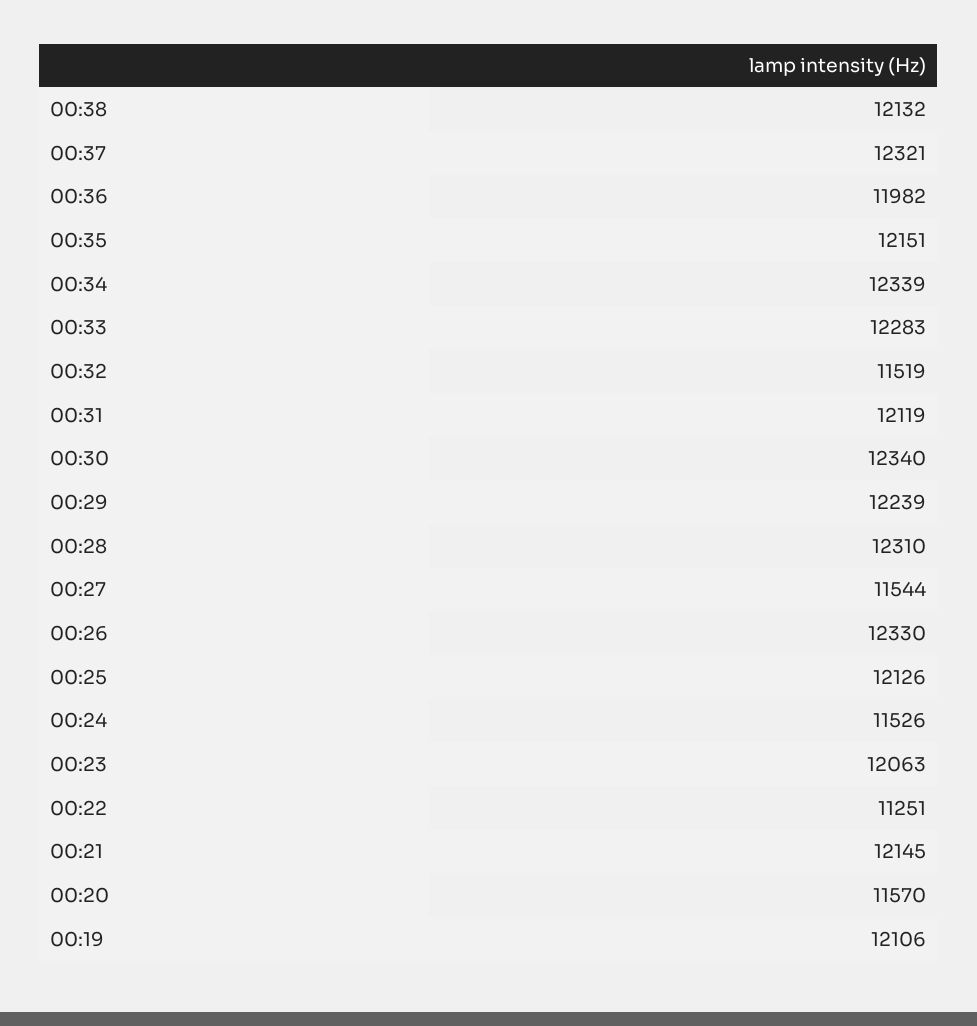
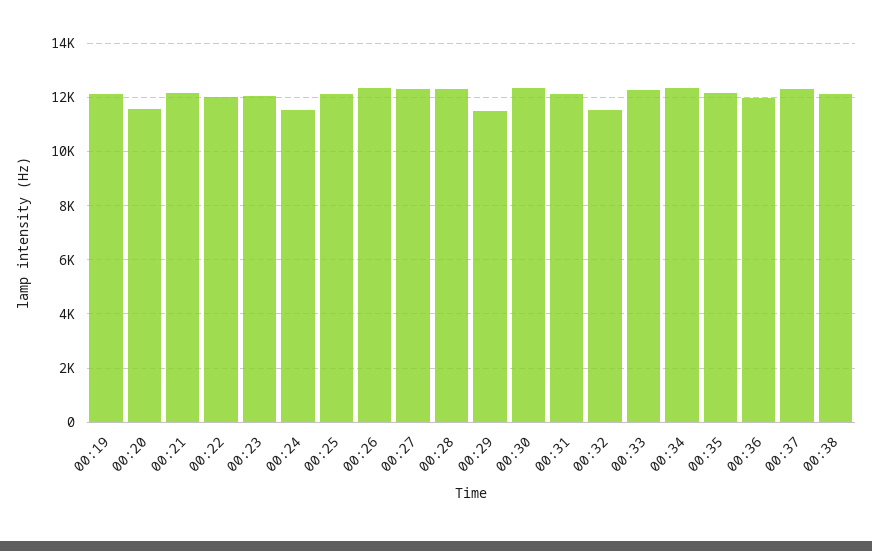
00:29: 12239 -> 11500
00:27: 11544 -> 12250
00:22: 11251 -> 12000

